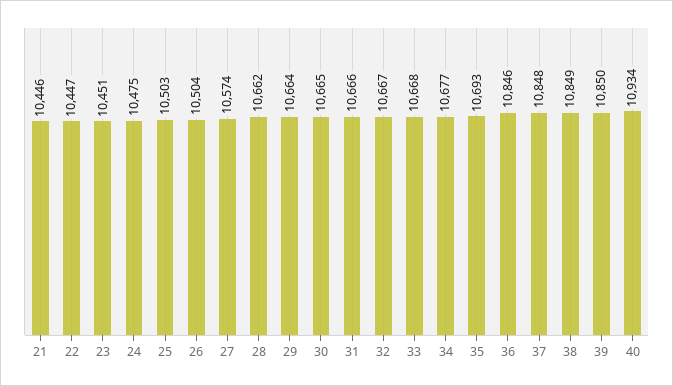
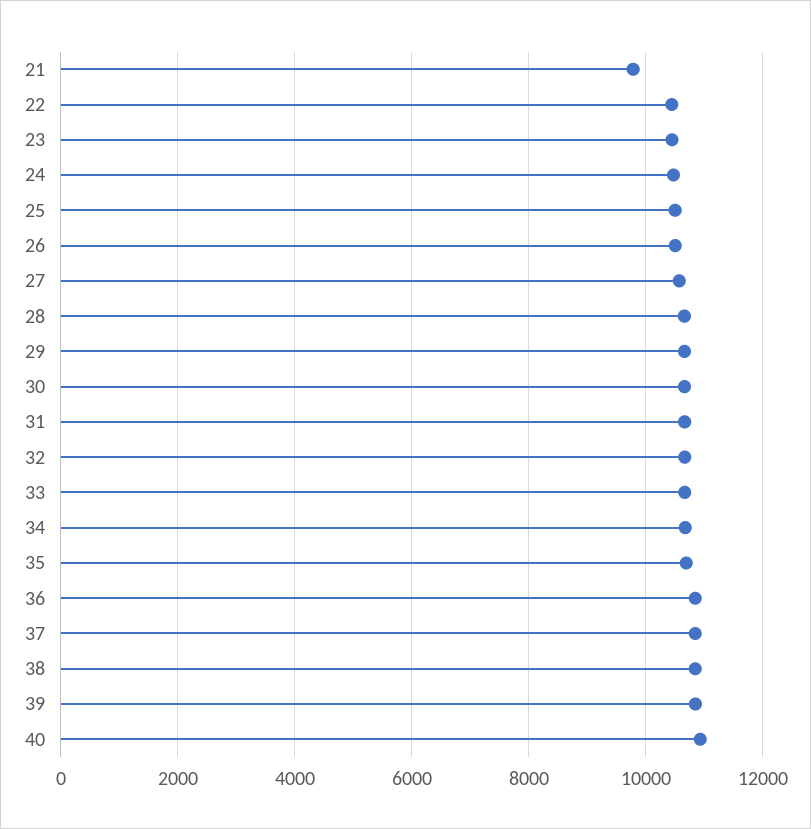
21: 10446 -> 9800

